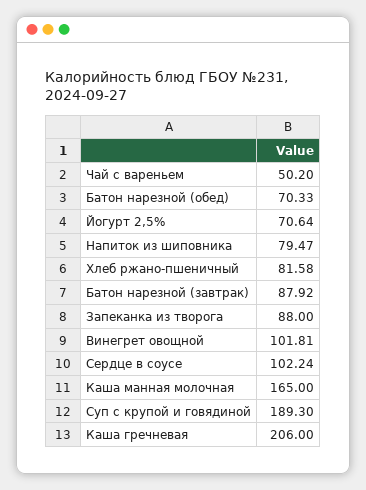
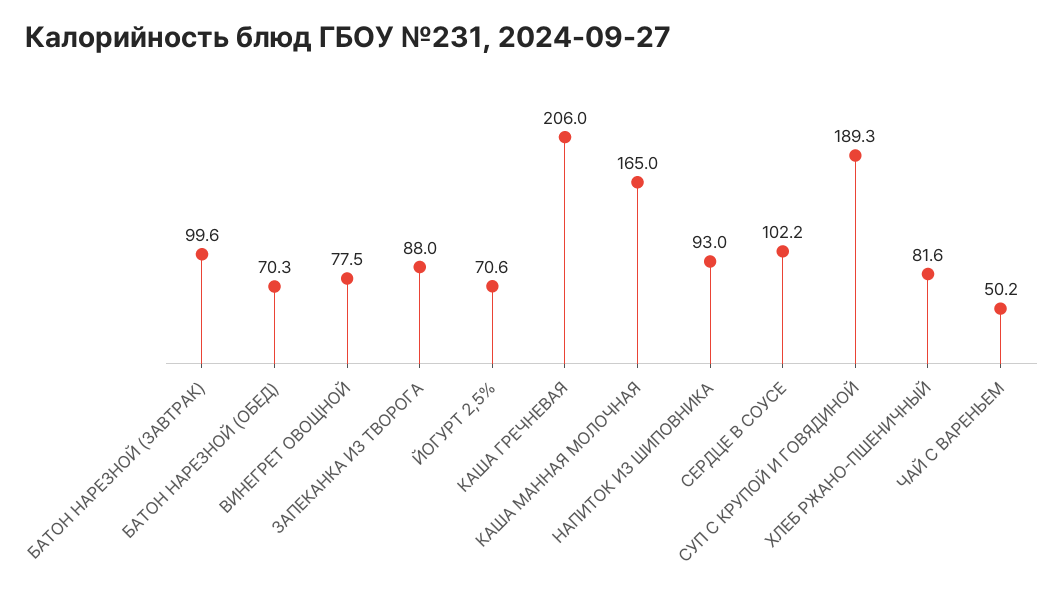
Напиток из шиповника: 79.47 -> 93
Батон нарезной (завтрак): 87.92 -> 99.6
Винегрет овощной: 101.81 -> 77.5

